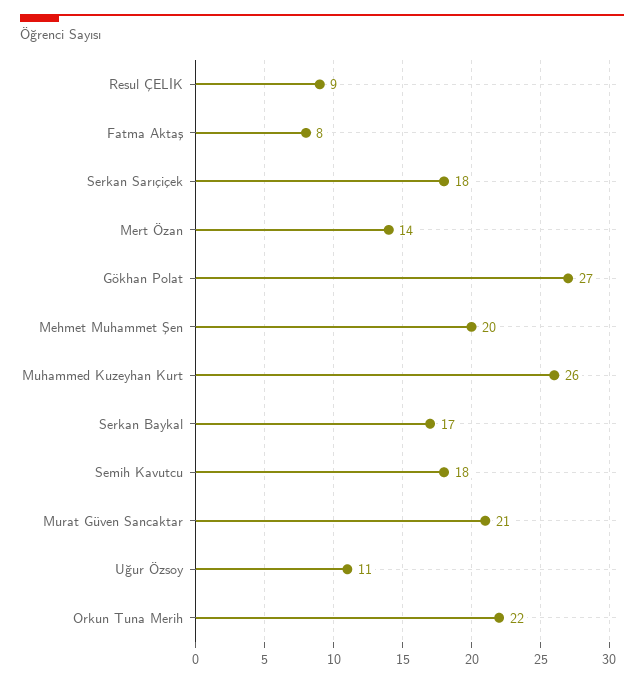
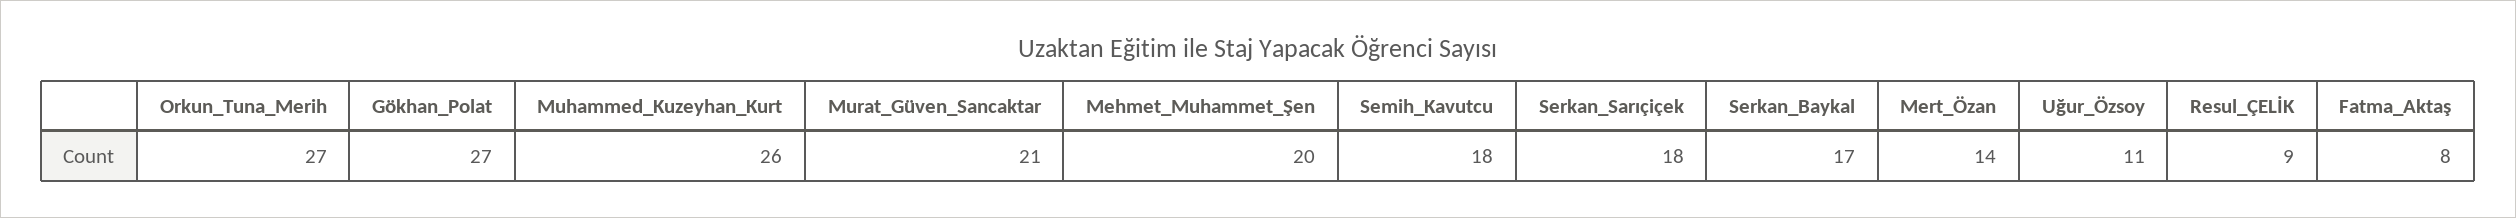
Orkun Tuna Merih: 22 -> 27

